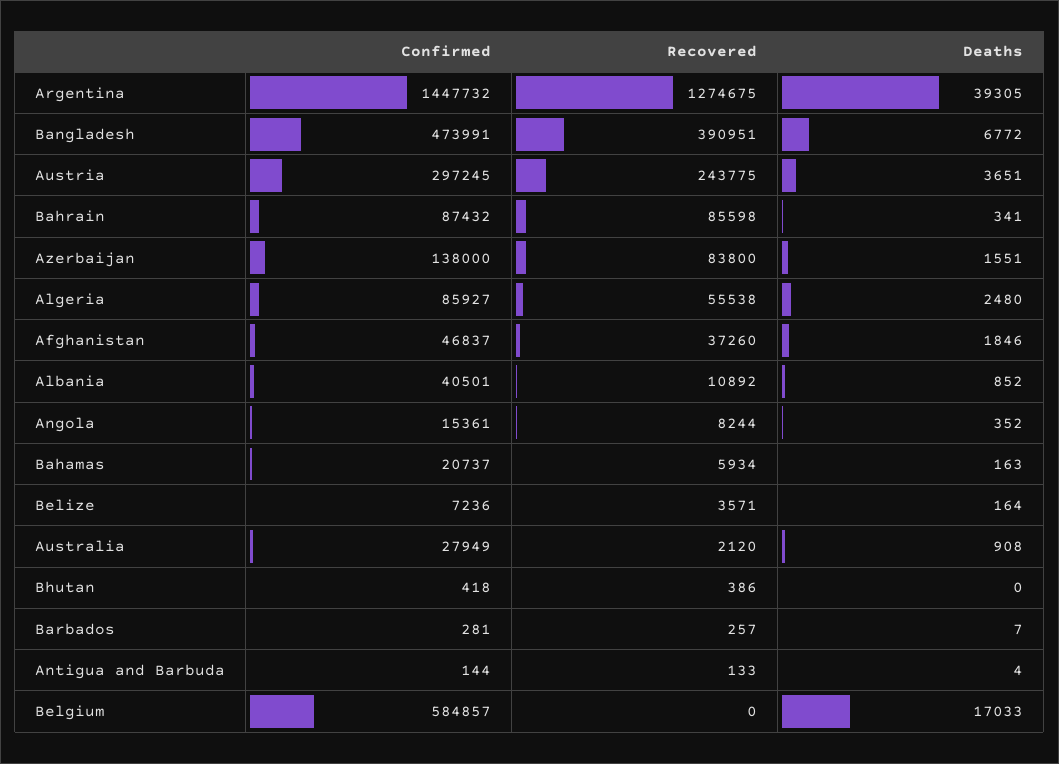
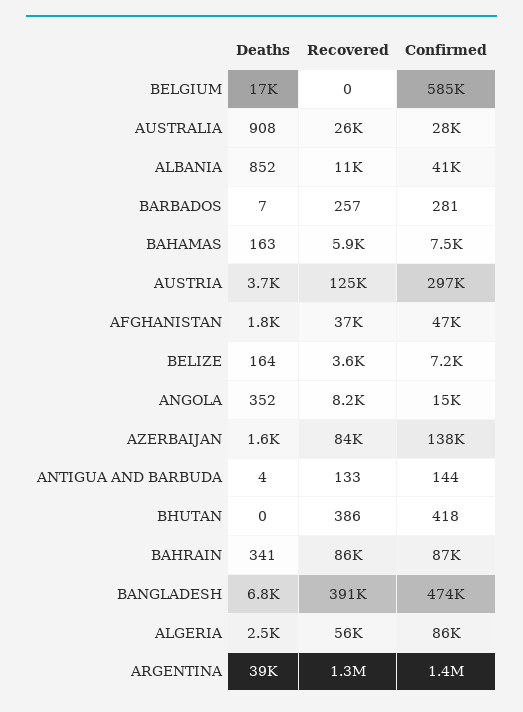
Recovered, Austria: 243775 -> 125000
Confirmed, Bahamas: 20737 -> 7500
Recovered, Australia: 2120 -> 26000

